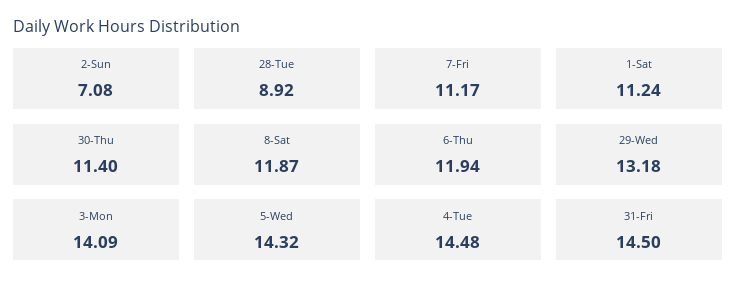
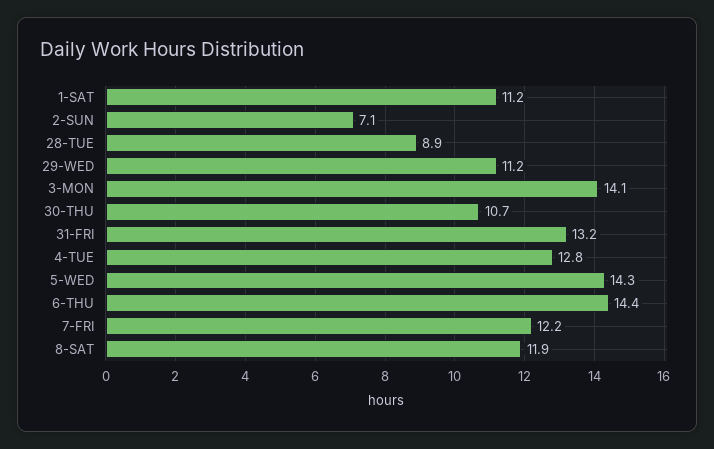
7-Fri: 11.17 -> 12.2
30-Thu: 11.4 -> 10.7
6-Thu: 11.94 -> 14.4
29-Wed: 13.18 -> 11.2
4-Tue: 14.48 -> 12.8
31-Fri: 14.5 -> 13.2

